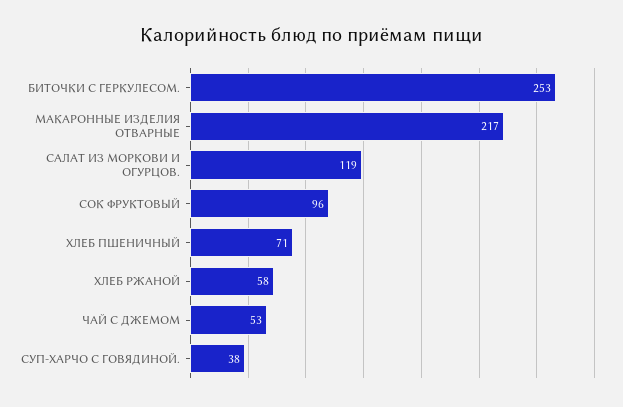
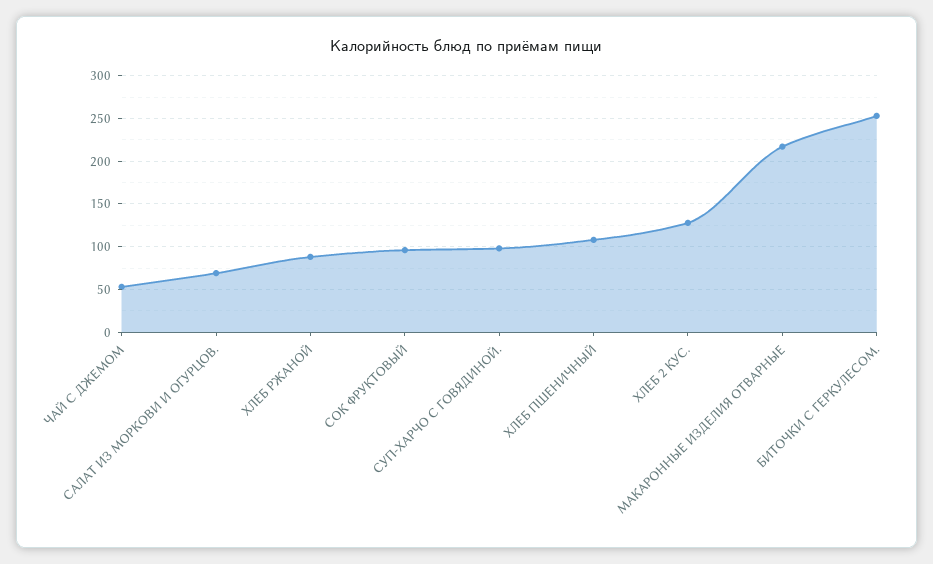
САЛАТ ИЗ МОРКОВИ И ОГУРЦОВ.: 119 -> 70
ХЛЕБ ПШЕНИЧНЫЙ: 71 -> 110
ХЛЕБ РЖАНОЙ: 58 -> 90
СУП-ХАРЧО С ГОВЯДИНОЙ.: 38 -> 100
ХЛЕБ 2 КУС.: none -> 130

